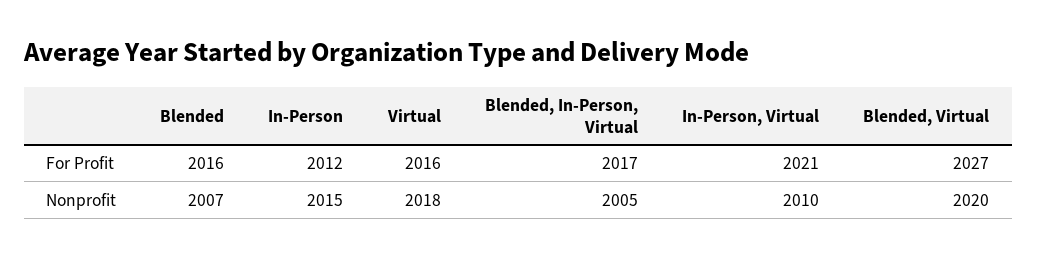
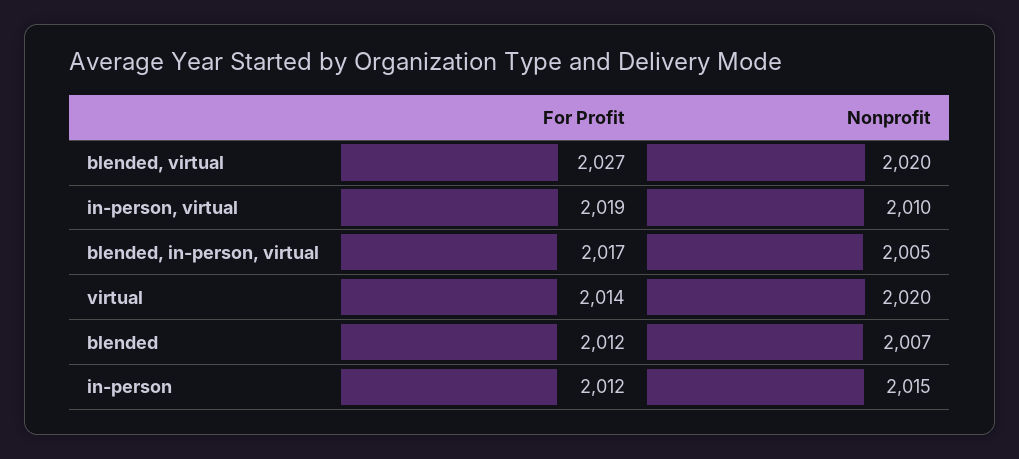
Blended, For Profit: 2016 -> 2012
Virtual, For Profit: 2016 -> 2014
In-Person, Virtual, For Profit: 2021 -> 2019
Virtual, Nonprofit: 2018 -> 2020

